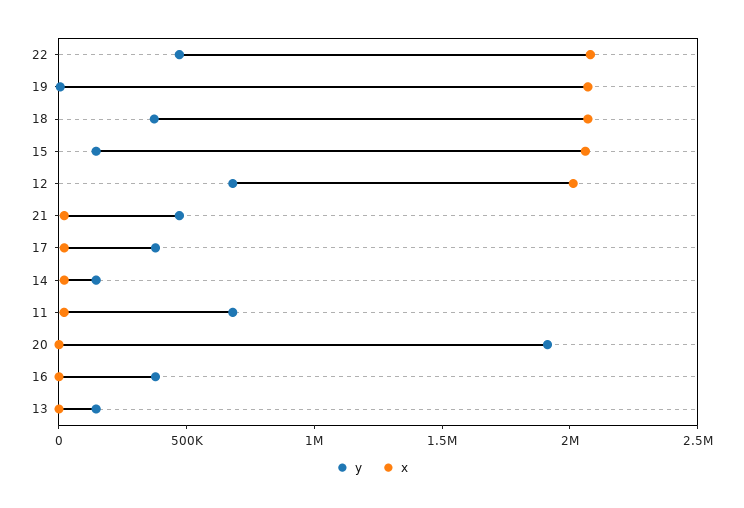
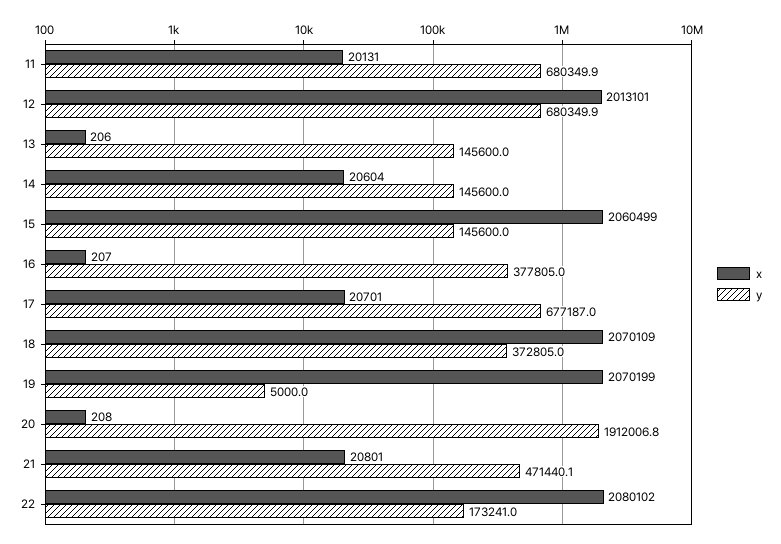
y, 22: 500000 -> 173241
y, 17: 400000 -> 677187

